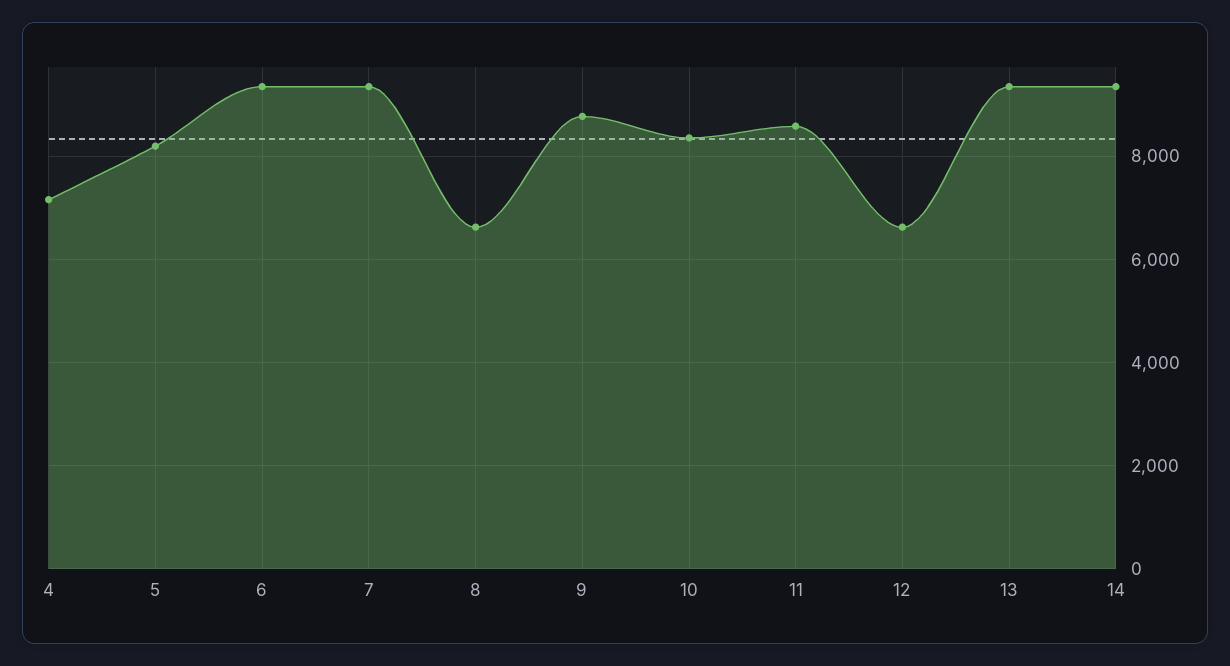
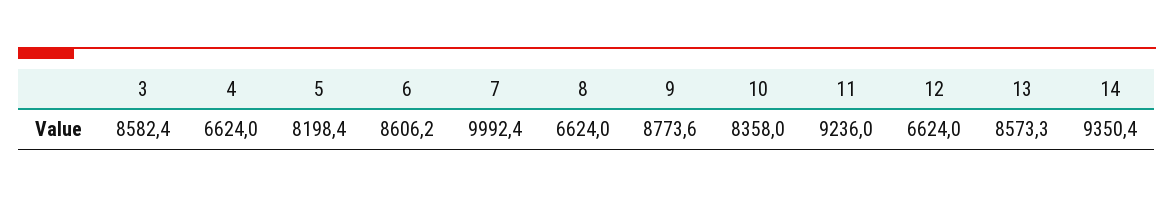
4: 7200 -> 6624
6: 9400 -> 8606.2
7: 9400 -> 9992.4
11: 8600 -> 9236
13: 9400 -> 8573.3
3: none -> 8582.4

